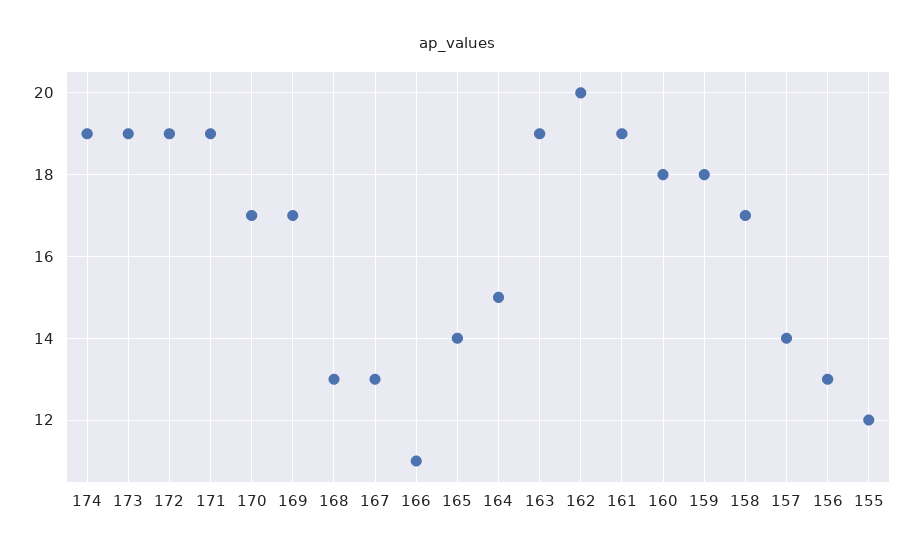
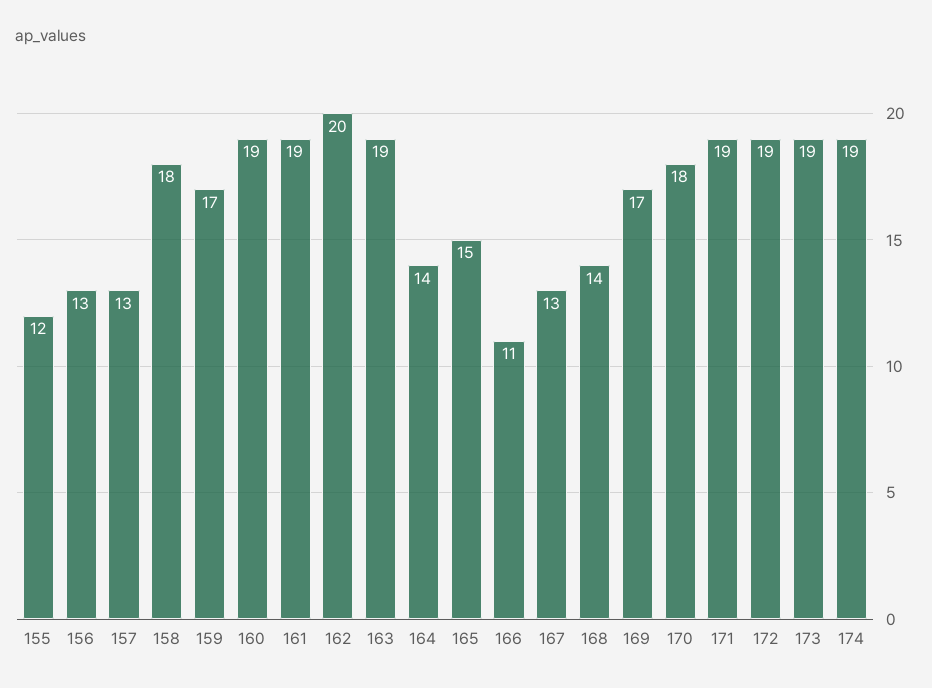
170: 17 -> 18
168: 13 -> 14
165: 14 -> 15
164: 15 -> 14
160: 18 -> 19
159: 18 -> 17
158: 17 -> 18
157: 14 -> 13

